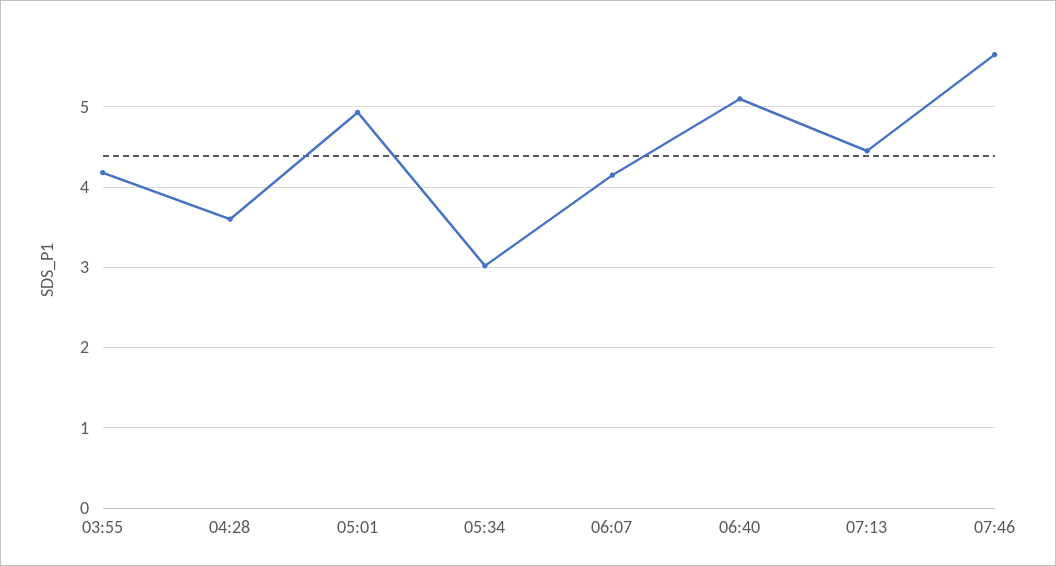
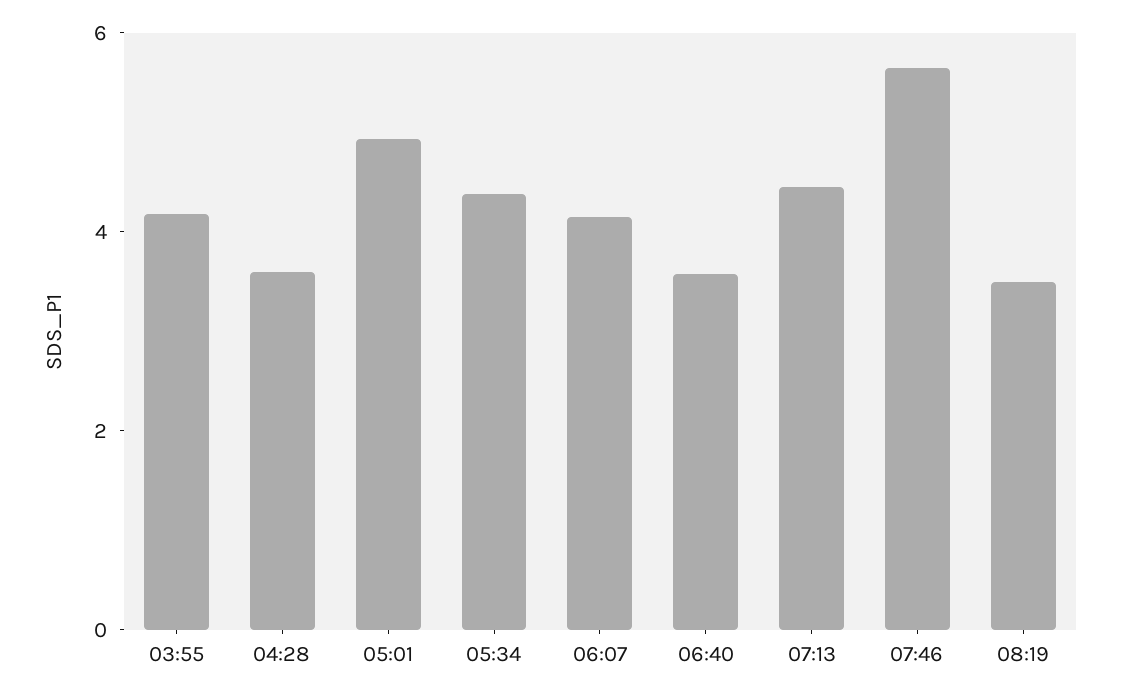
05:34: 3 -> 4.5
06:40: 5.1 -> 3.5
08:19: none -> 3.5

